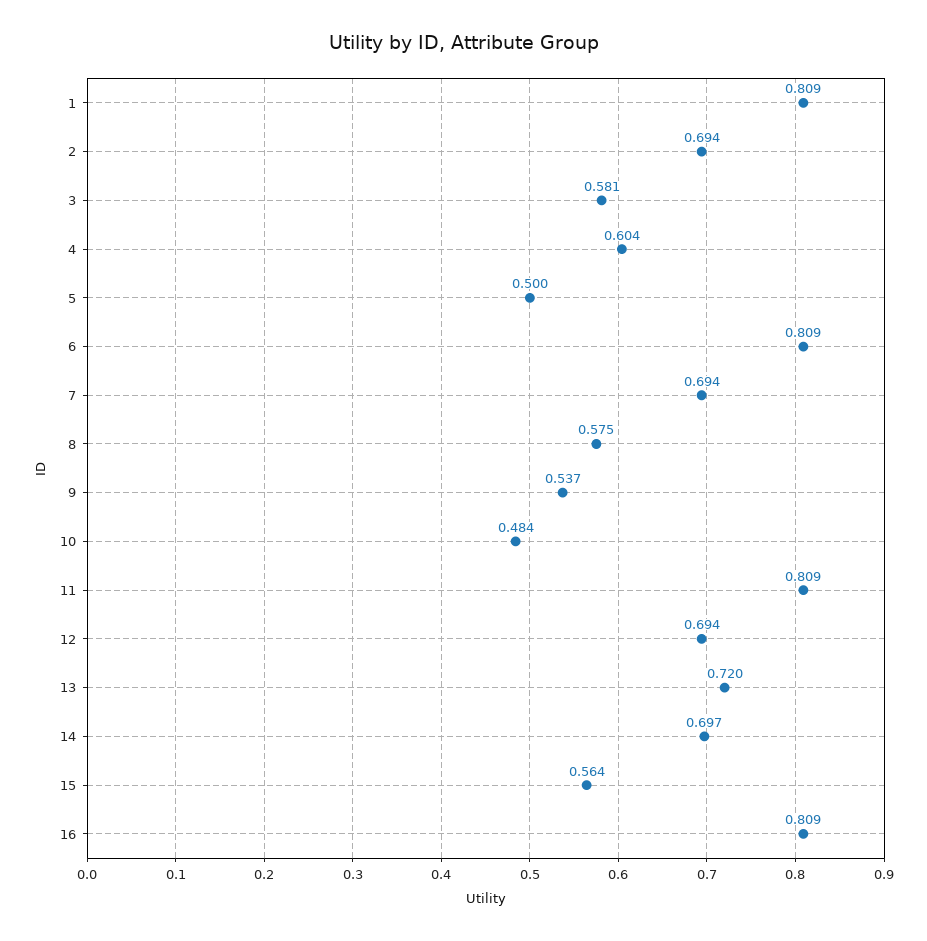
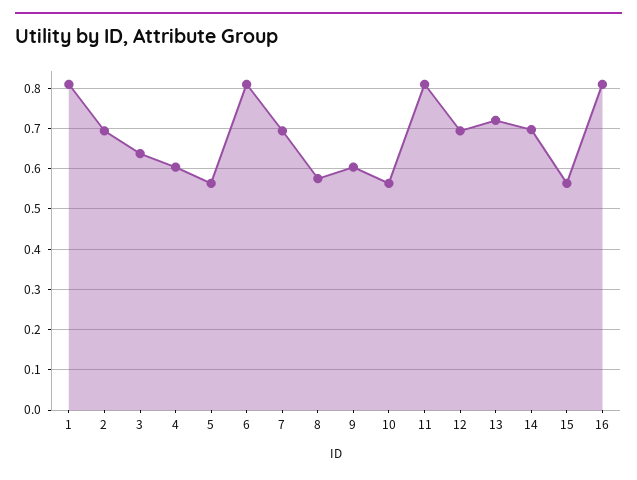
3: 0.581 -> 0.64
5: 0.5 -> 0.56
9: 0.537 -> 0.6
10: 0.484 -> 0.56

